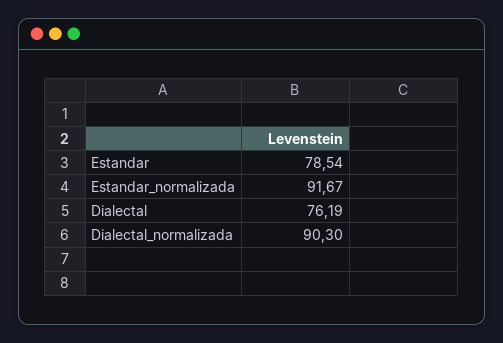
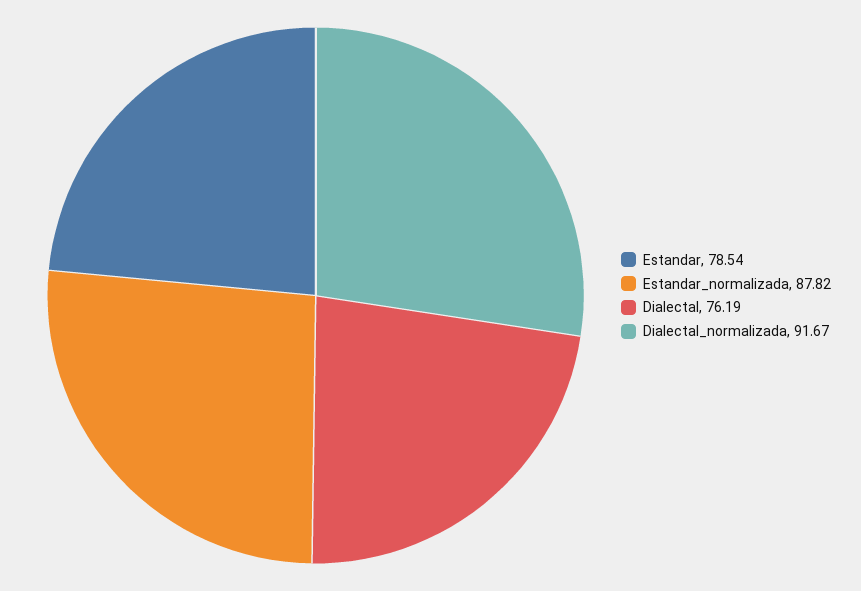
Estandar_normalizada: 91.67 -> 87.82
Dialectal_normalizada: 90.3 -> 91.67

